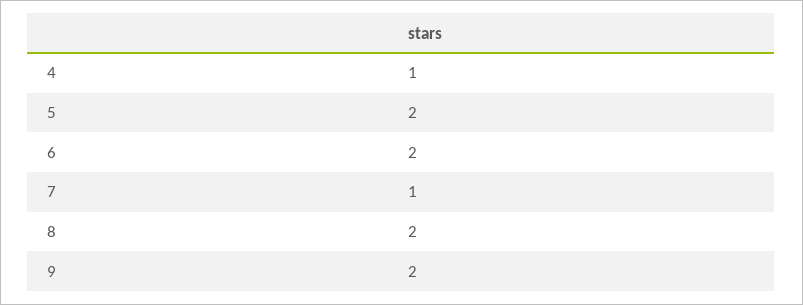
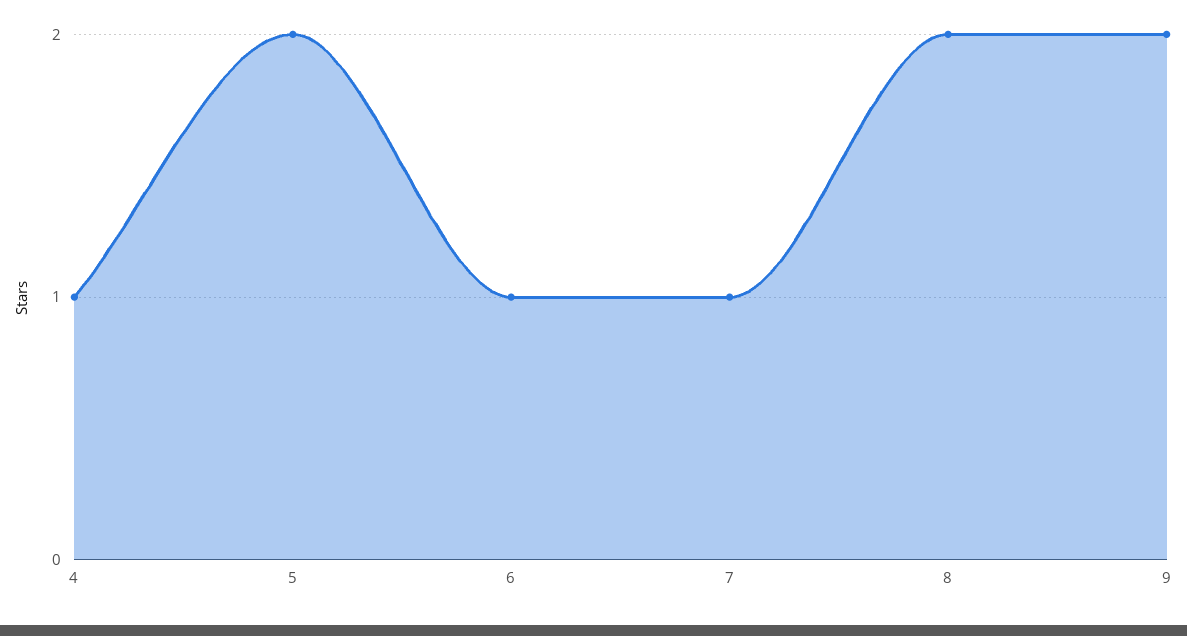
6: 2 -> 1

